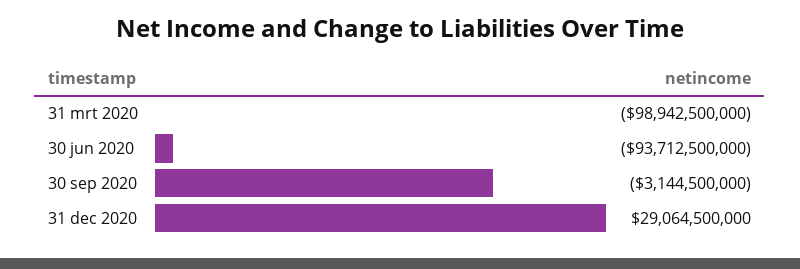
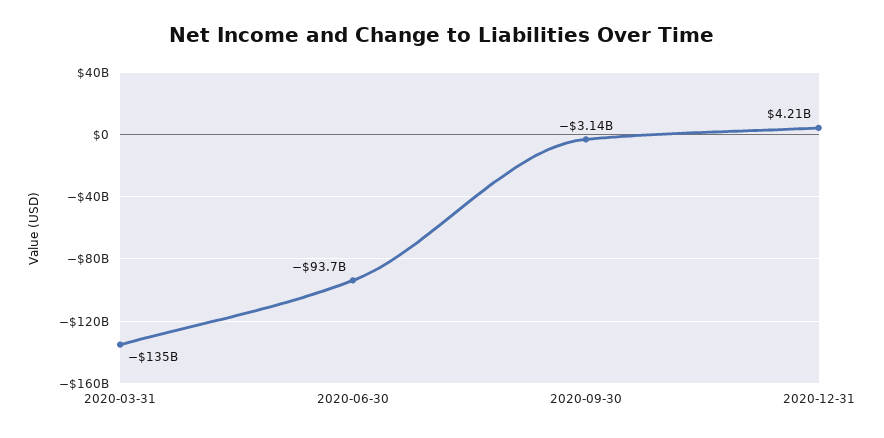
31 mrt 2020: -98942500000 -> -135000000000
31 dec 2020: 29064500000 -> 4210000000

